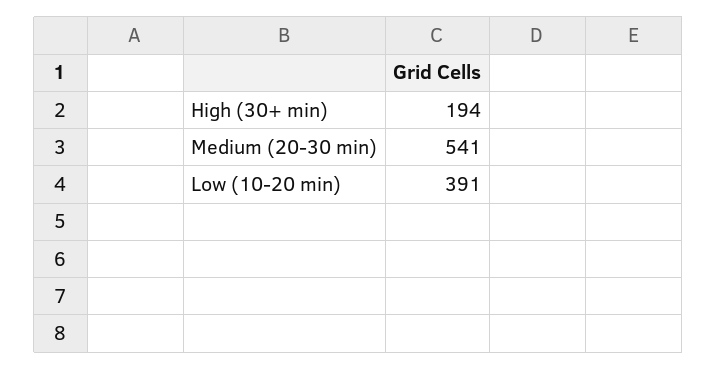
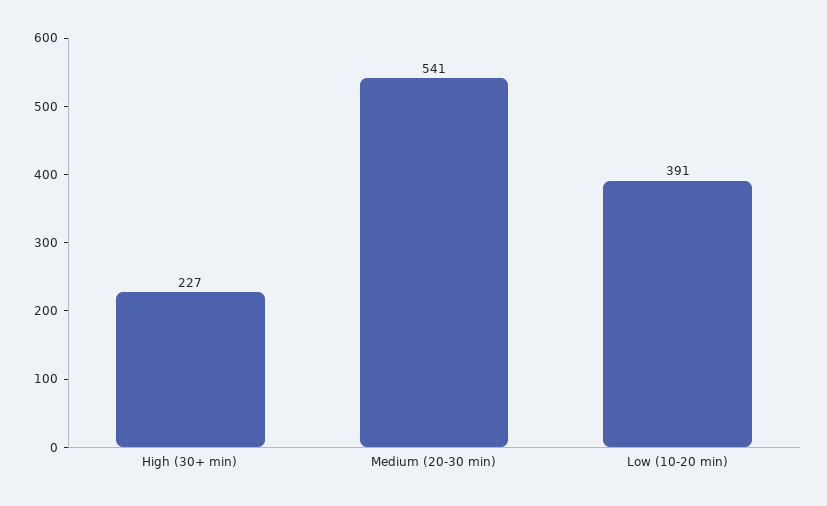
High (30+ min): 194 -> 227

